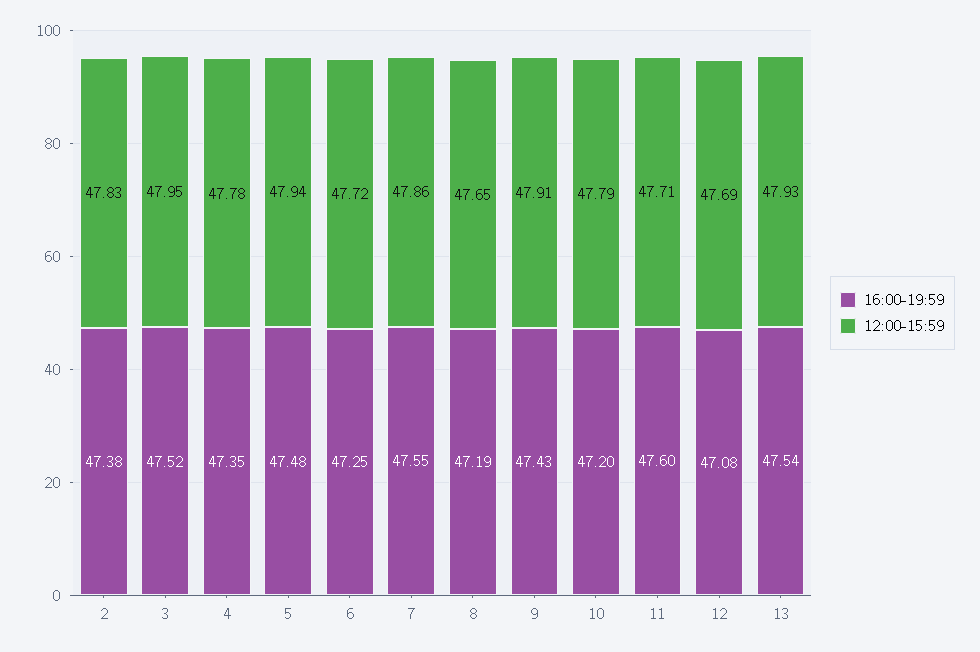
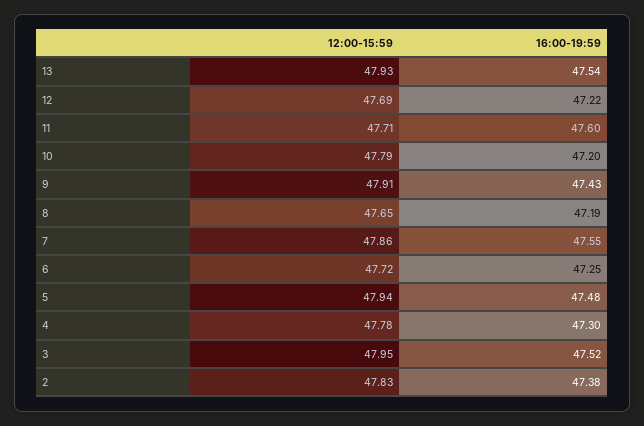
16:00-19:59, 4: 47.35 -> 47.3
16:00-19:59, 12: 47.08 -> 47.22

